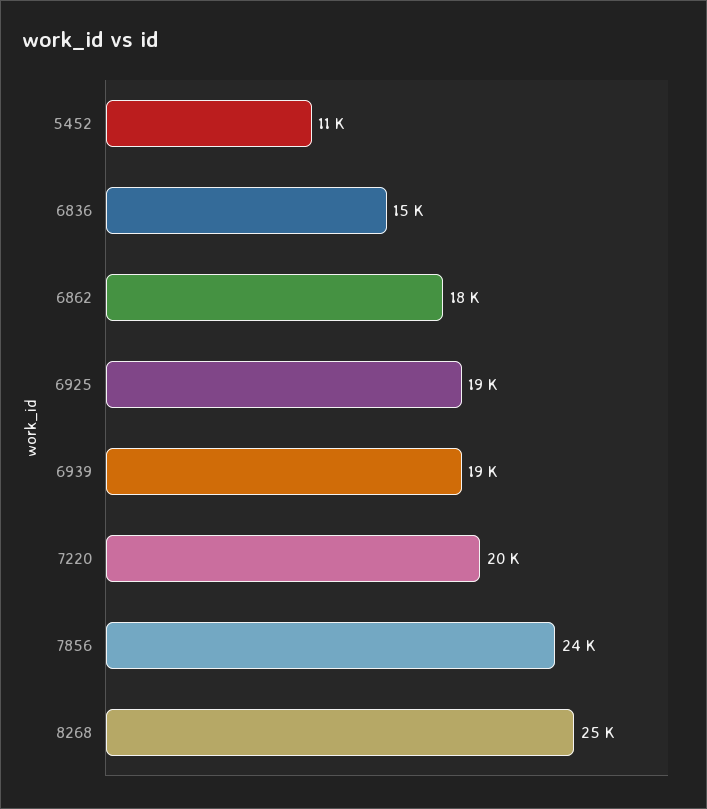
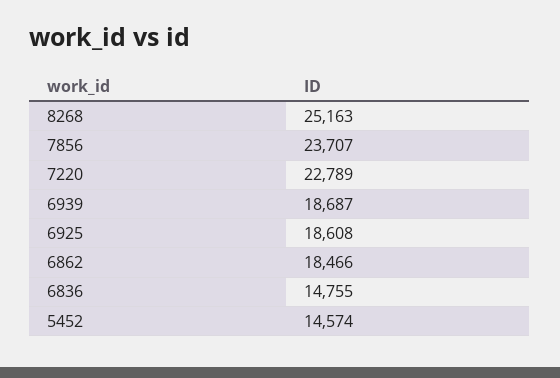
5452: 11000 -> 14574
7220: 20000 -> 22789

